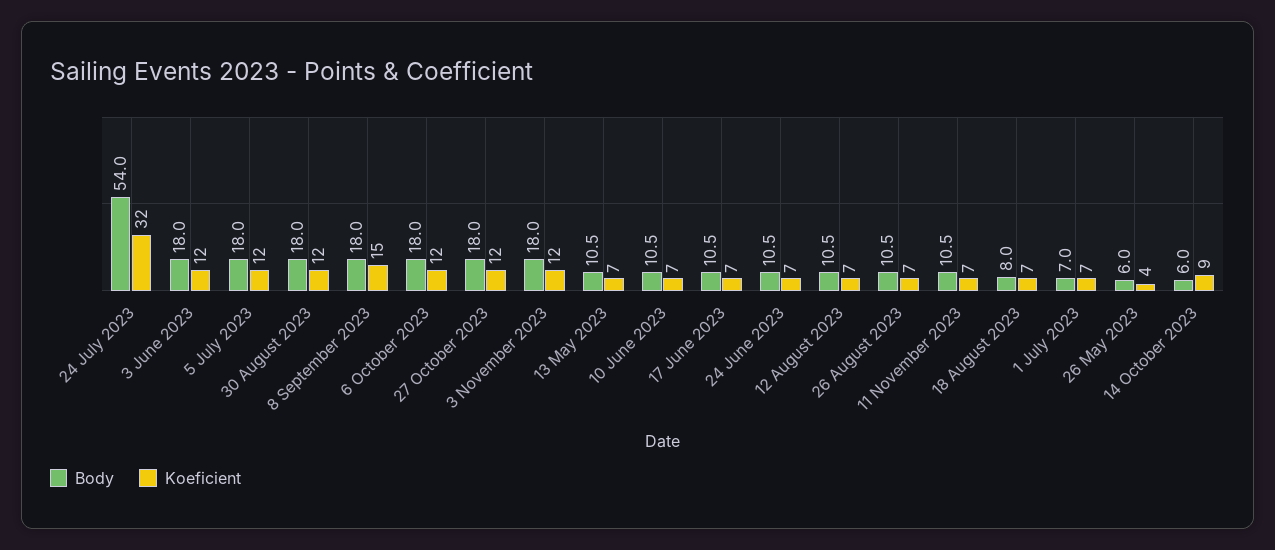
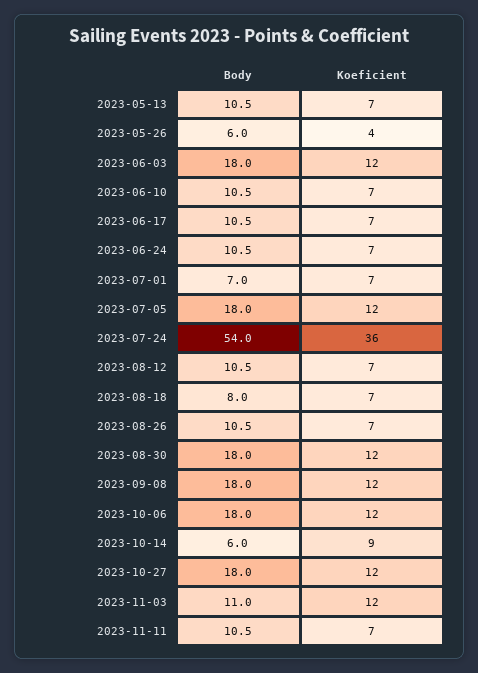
Koeficient, 24 July 2023: 32 -> 36
Koeficient, 8 September 2023: 15 -> 12
Body, 3 November 2023: 18 -> 11

